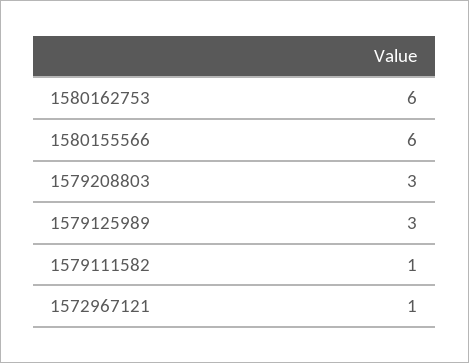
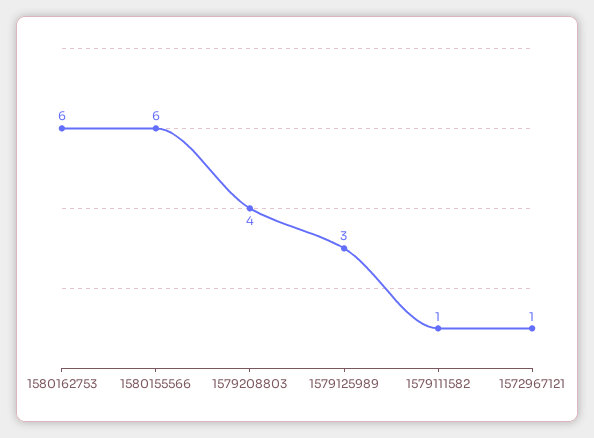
1579208803: 3 -> 4

